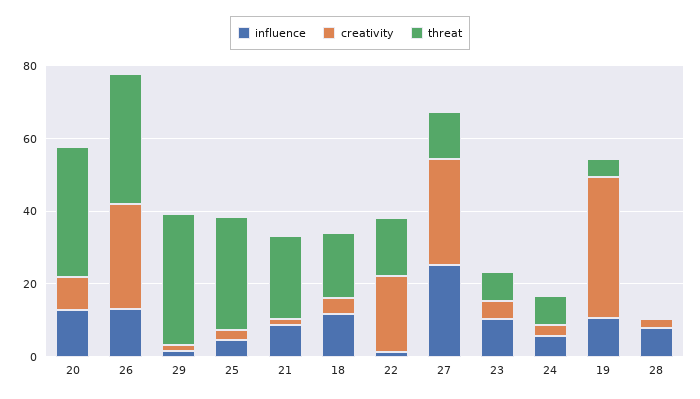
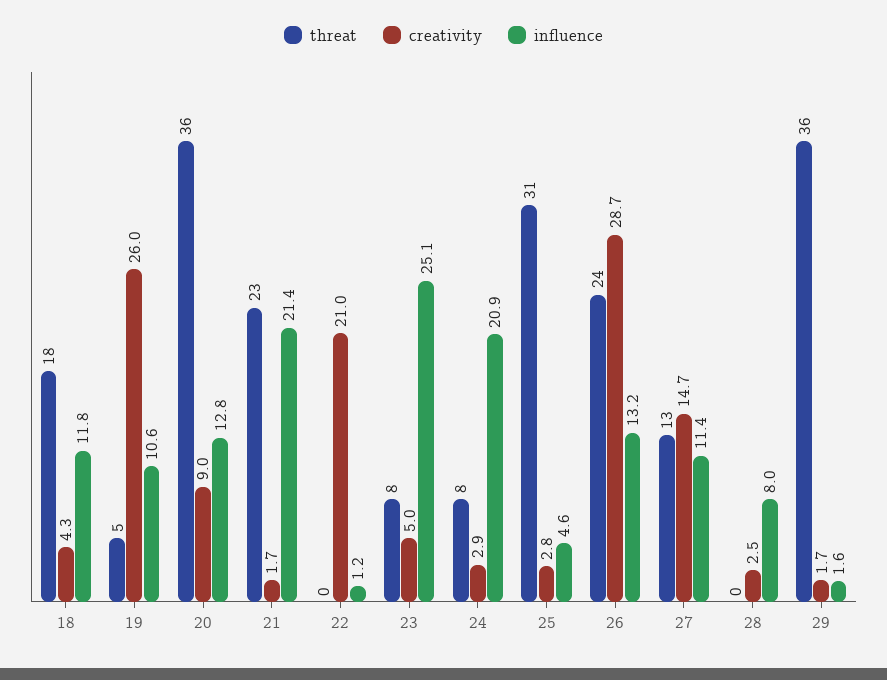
threat, 26: 35 -> 24
influence, 21: 10 -> 21.4
threat, 22: 15 -> 0
influence, 27: 25 -> 11.4
creativity, 27: 30 -> 14.7
influence, 23: 10 -> 25.1
influence, 24: 5 -> 20.9
creativity, 19: 40 -> 26

